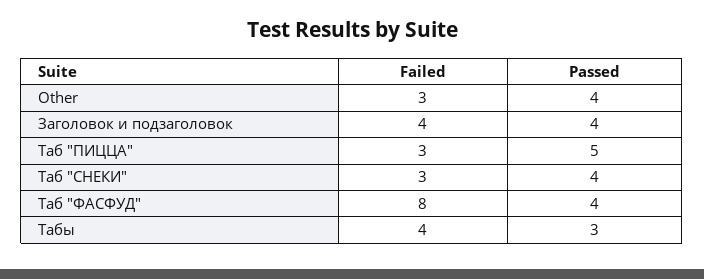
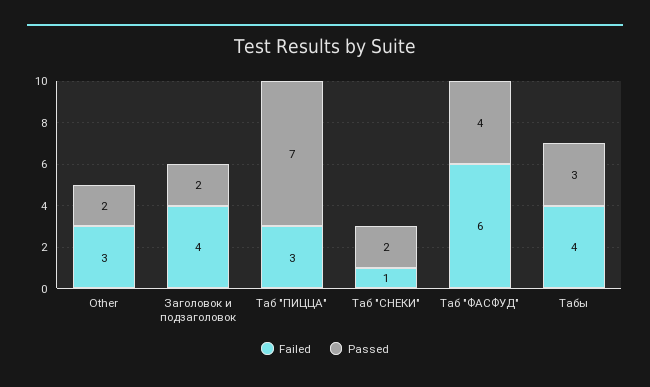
Passed, Other: 4 -> 2
Passed, Заголовок и подзаголовок: 4 -> 2
Passed, Таб "ПИЦЦА": 5 -> 7
Failed, Таб "СНЕКИ": 3 -> 1
Passed, Таб "СНЕКИ": 4 -> 2
Failed, Таб "ФАСФУД": 8 -> 6

